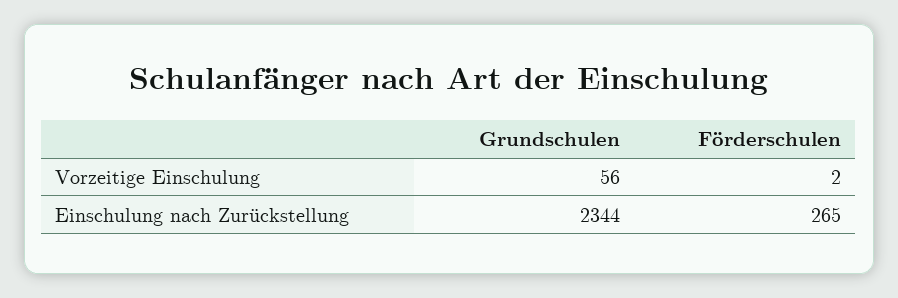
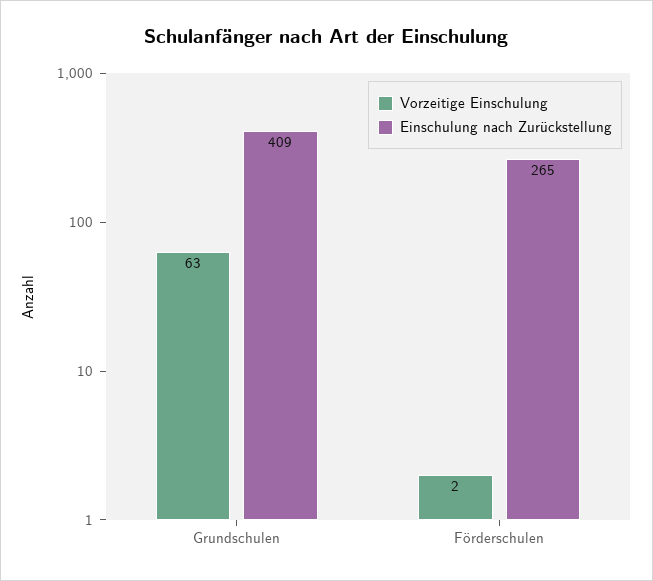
Vorzeitige Einschulung, Grundschulen: 56 -> 63
Einschulung nach Zurückstellung, Grundschulen: 2344 -> 409

